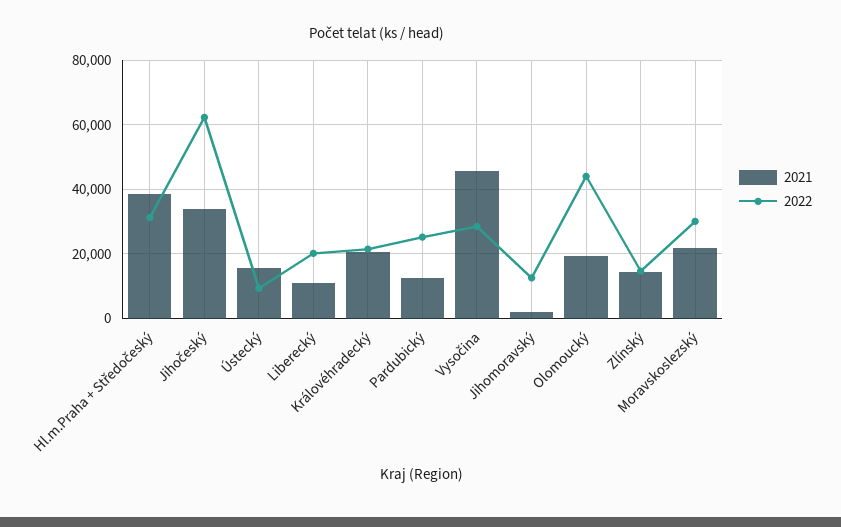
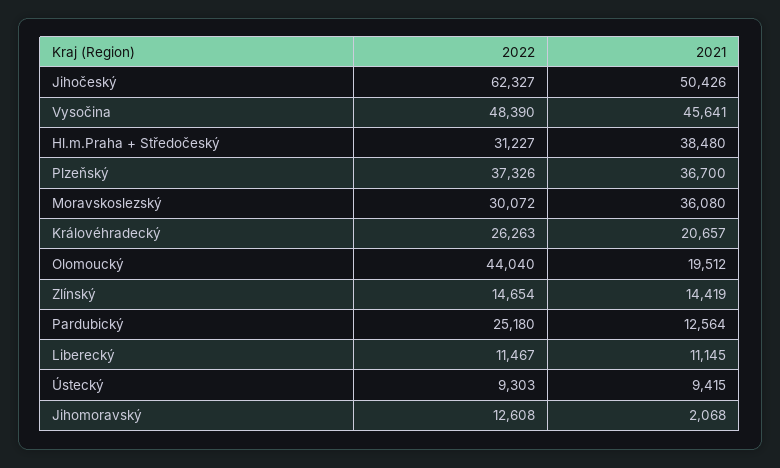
2021, Jihočeský: 34000 -> 50426
2021, Ústecký: 16000 -> 9415
2022, Liberecký: 20000 -> 11467
2022, Královéhradecký: 22000 -> 26263
2022, Vysočina: 28000 -> 48390
2021, Moravskoslezský: 22000 -> 36080
2022, Plzeňský: none -> 37326
2021, Plzeňský: none -> 36700

